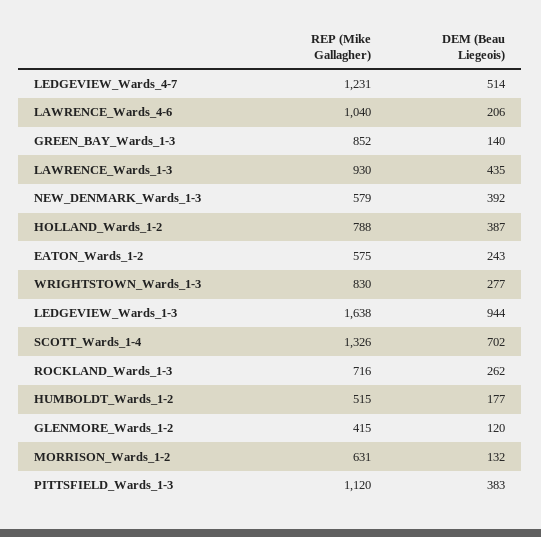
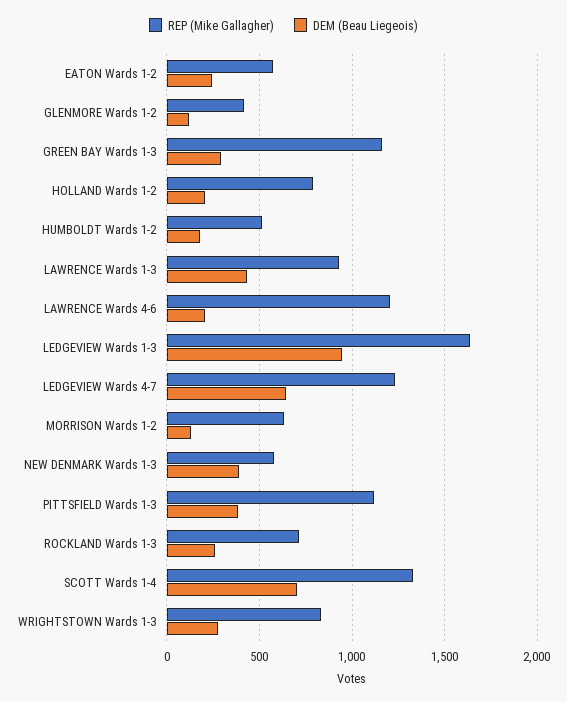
DEM (Beau Liegeois), LEDGEVIEW_Wards_4-7: 514 -> 650
REP (Mike Gallagher), LAWRENCE_Wards_4-6: 1040 -> 1200
REP (Mike Gallagher), GREEN_BAY_Wards_1-3: 852 -> 1150
DEM (Beau Liegeois), GREEN_BAY_Wards_1-3: 140 -> 300
DEM (Beau Liegeois), HOLLAND_Wards_1-2: 387 -> 200

